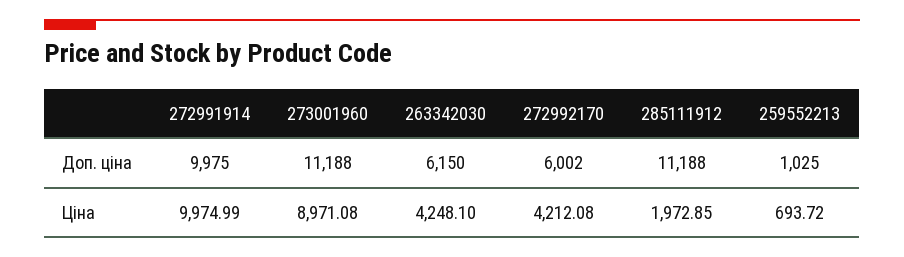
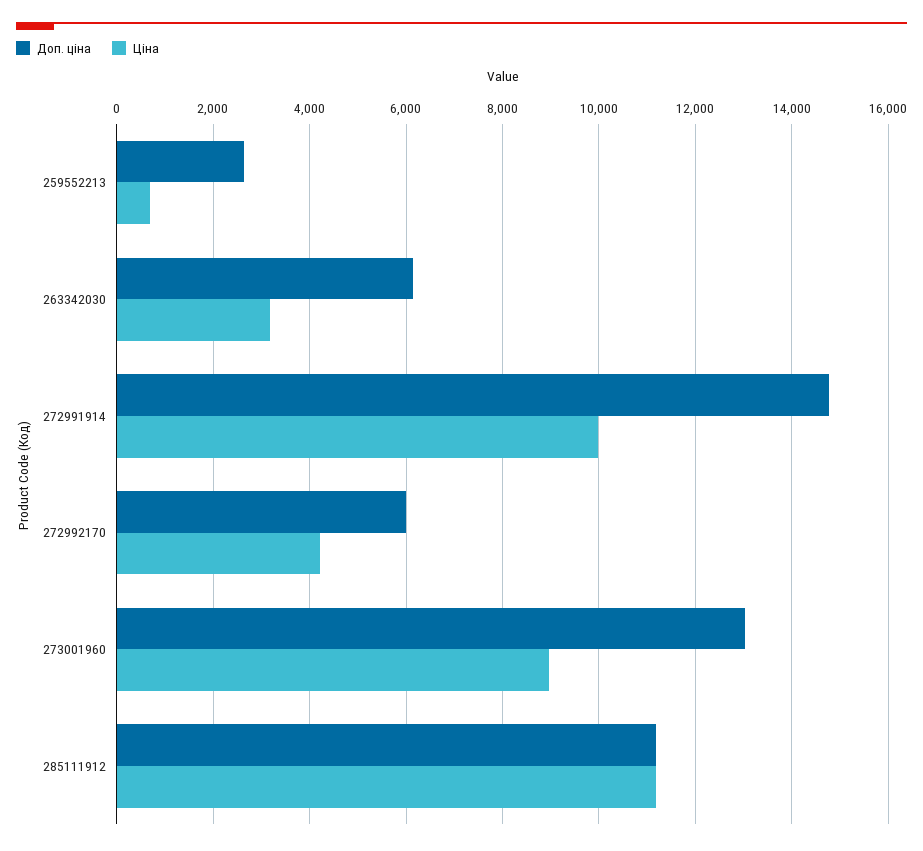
Доп. ціна, 272991914: 9975 -> 14800
Доп. ціна, 273001960: 11188 -> 13000
Доп. ціна, 259552213: 1025 -> 2600
Ціна, 263342030: 4248.1 -> 3200
Ціна, 285111912: 1972.85 -> 11200

